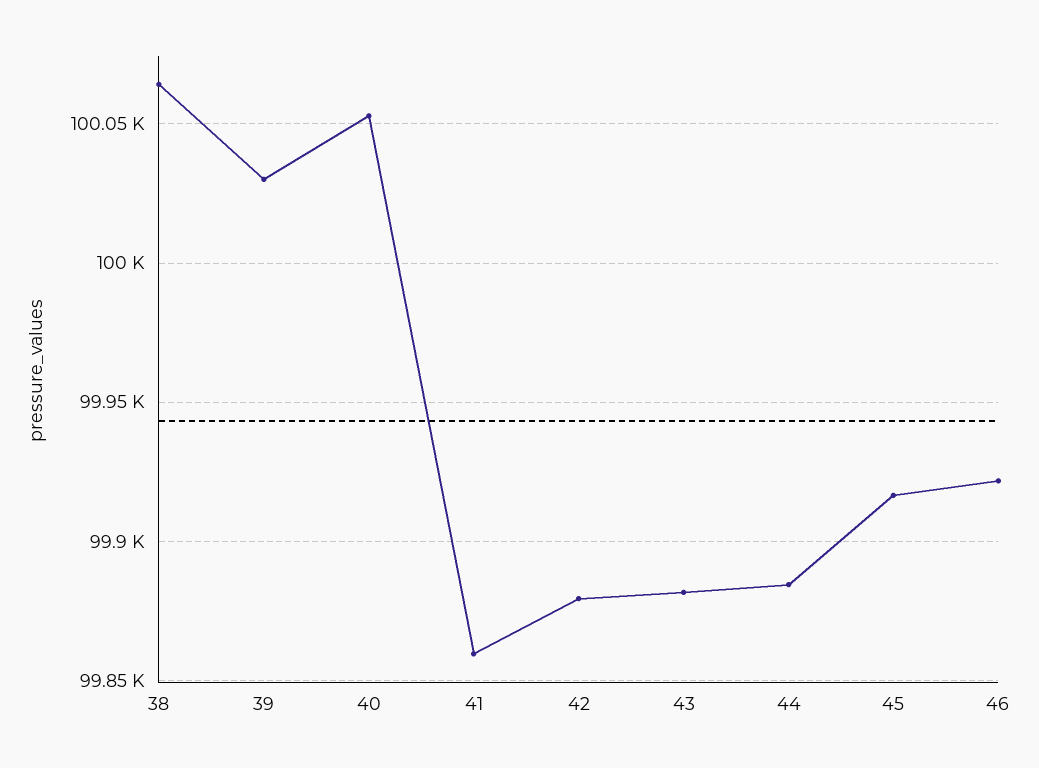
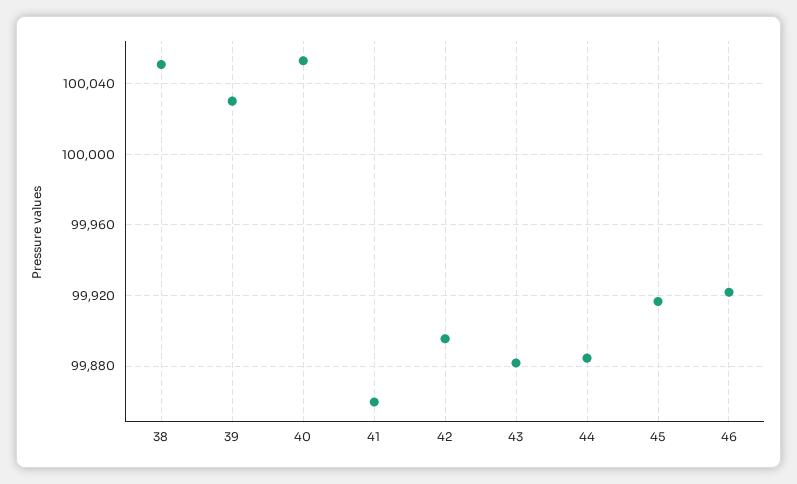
38: 100065 -> 100050
42: 99880 -> 99895

